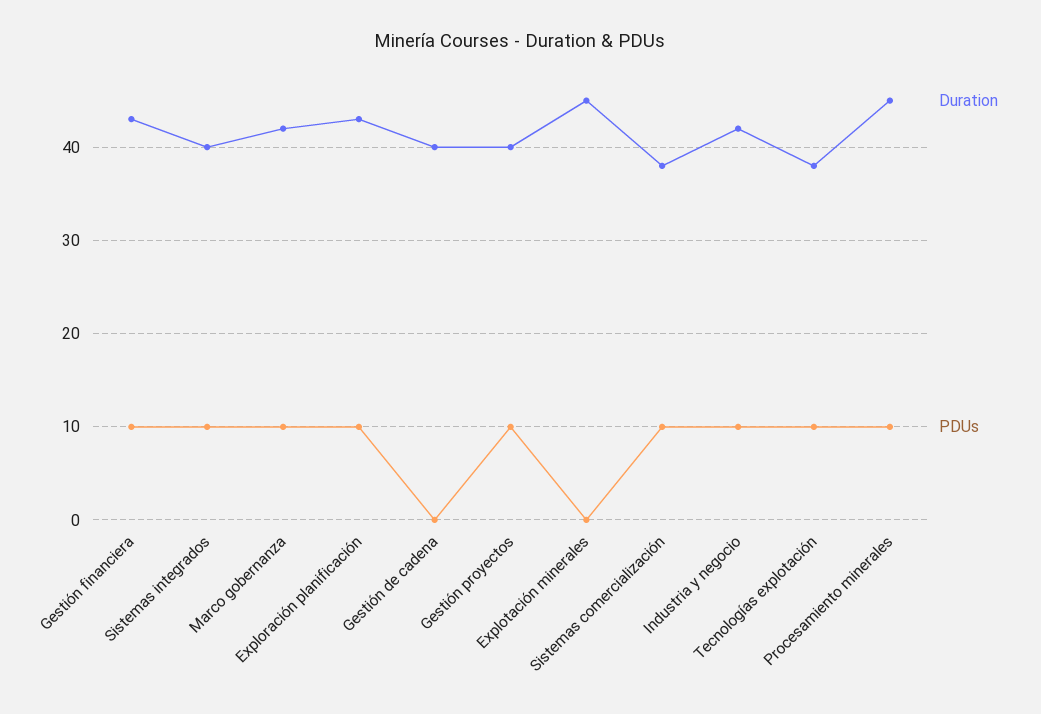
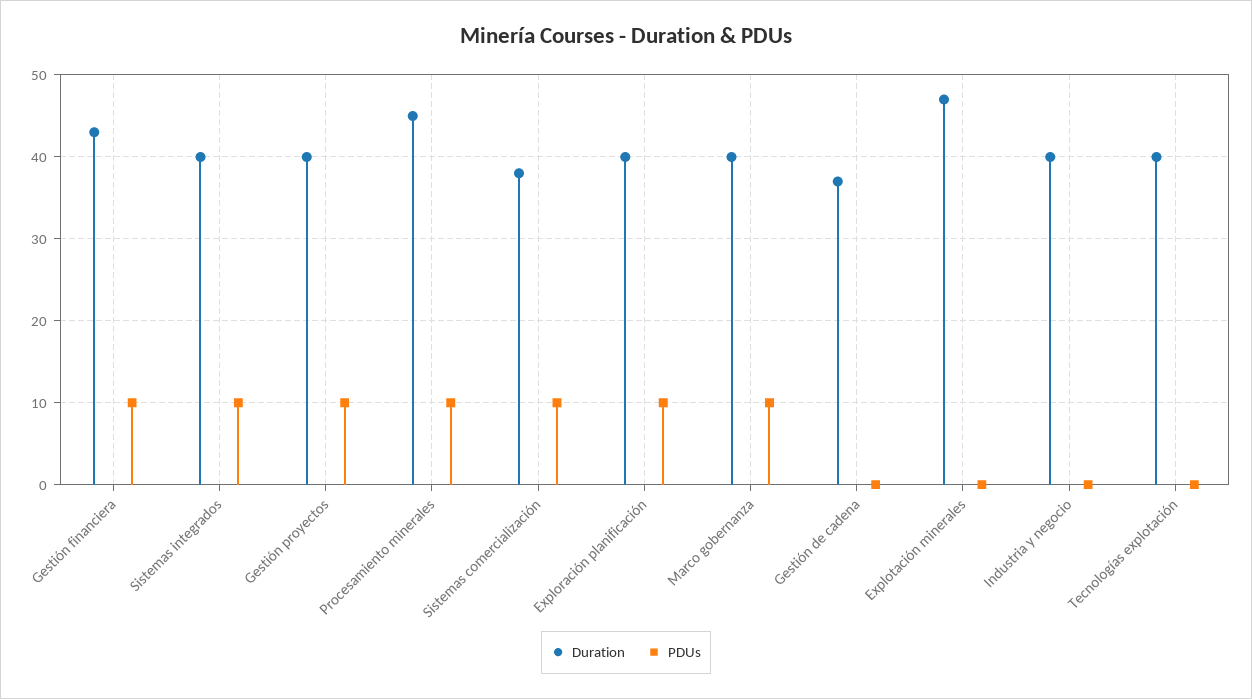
Duration, Marco gobernanza: 42 -> 40
Duration, Exploración planificación: 43 -> 40
Duration, Gestión de cadena: 40 -> 37
Duration, Explotación minerales: 45 -> 47
Duration, Industria y negocio: 42 -> 40
PDUs, Industria y negocio: 10 -> 0
Duration, Tecnologías explotación: 38 -> 40
PDUs, Tecnologías explotación: 10 -> 0

